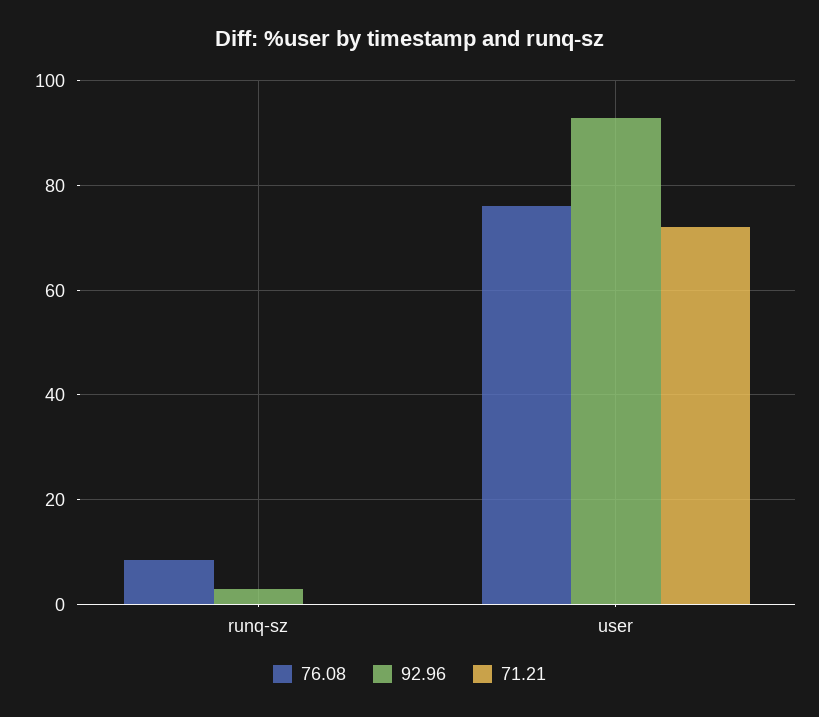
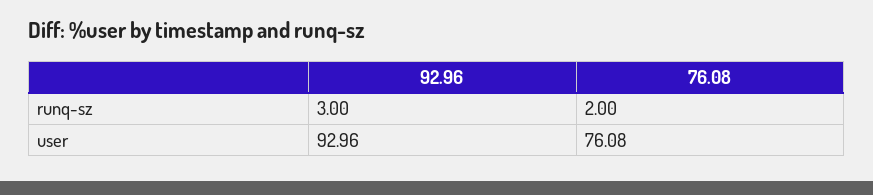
76.08, runq-sz: 8 -> 2
71.21, runq-sz: 0 -> none
71.21, user: 72 -> none

